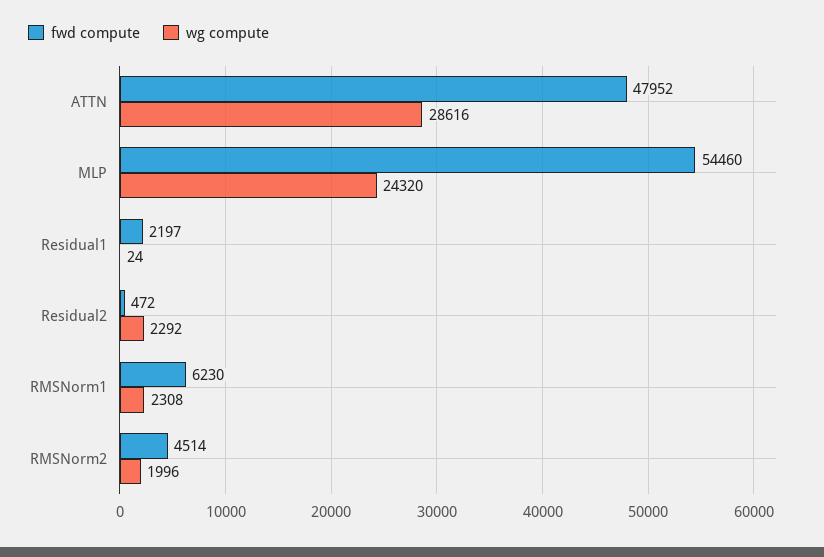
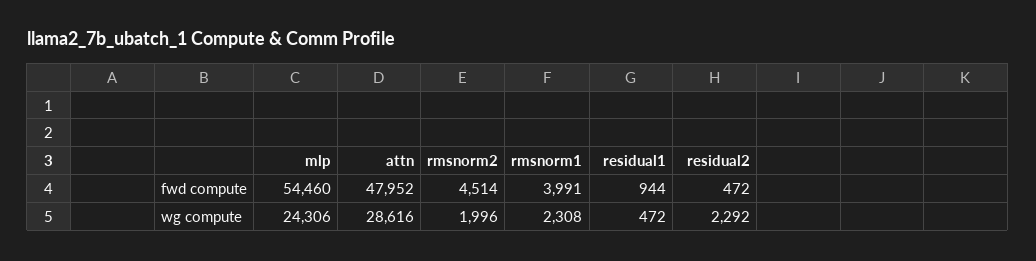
wg compute, MLP: 24320 -> 24306
fwd compute, Residual1: 2197 -> 944
wg compute, Residual1: 24 -> 472
fwd compute, RMSNorm1: 6230 -> 3991

